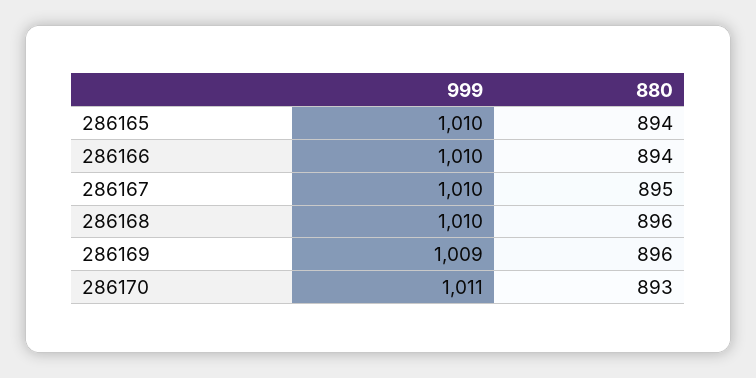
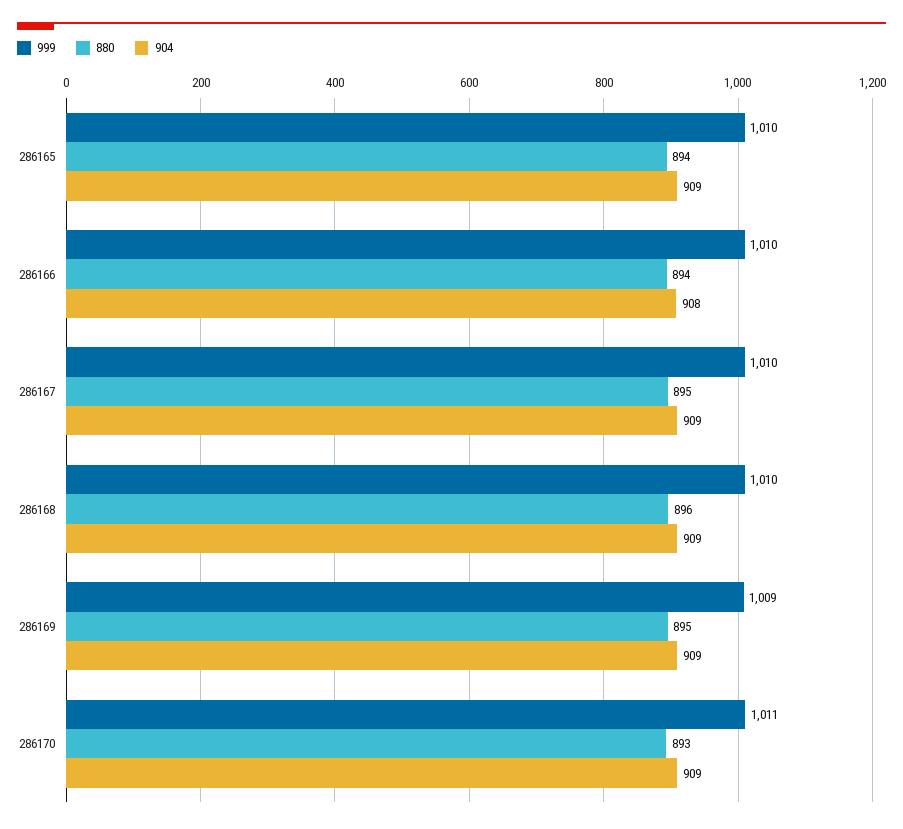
880, 286169: 896 -> 895
904, 286165: none -> 909
904, 286166: none -> 908
904, 286167: none -> 909
904, 286168: none -> 909
904, 286169: none -> 909
904, 286170: none -> 909

